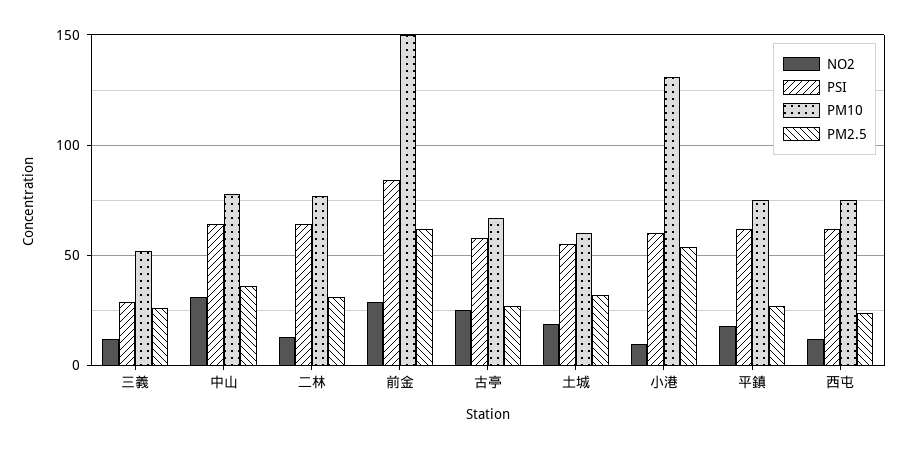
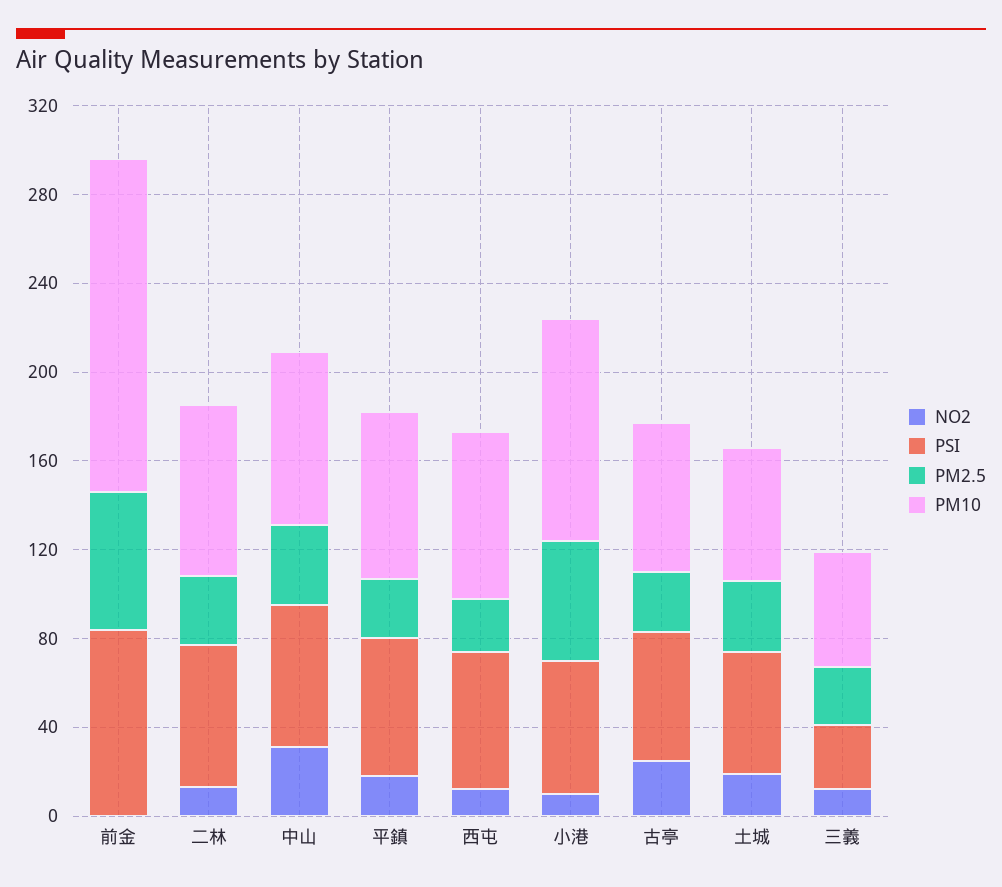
NO2, 前金: 30 -> 0
PM10, 小港: 130 -> 100

